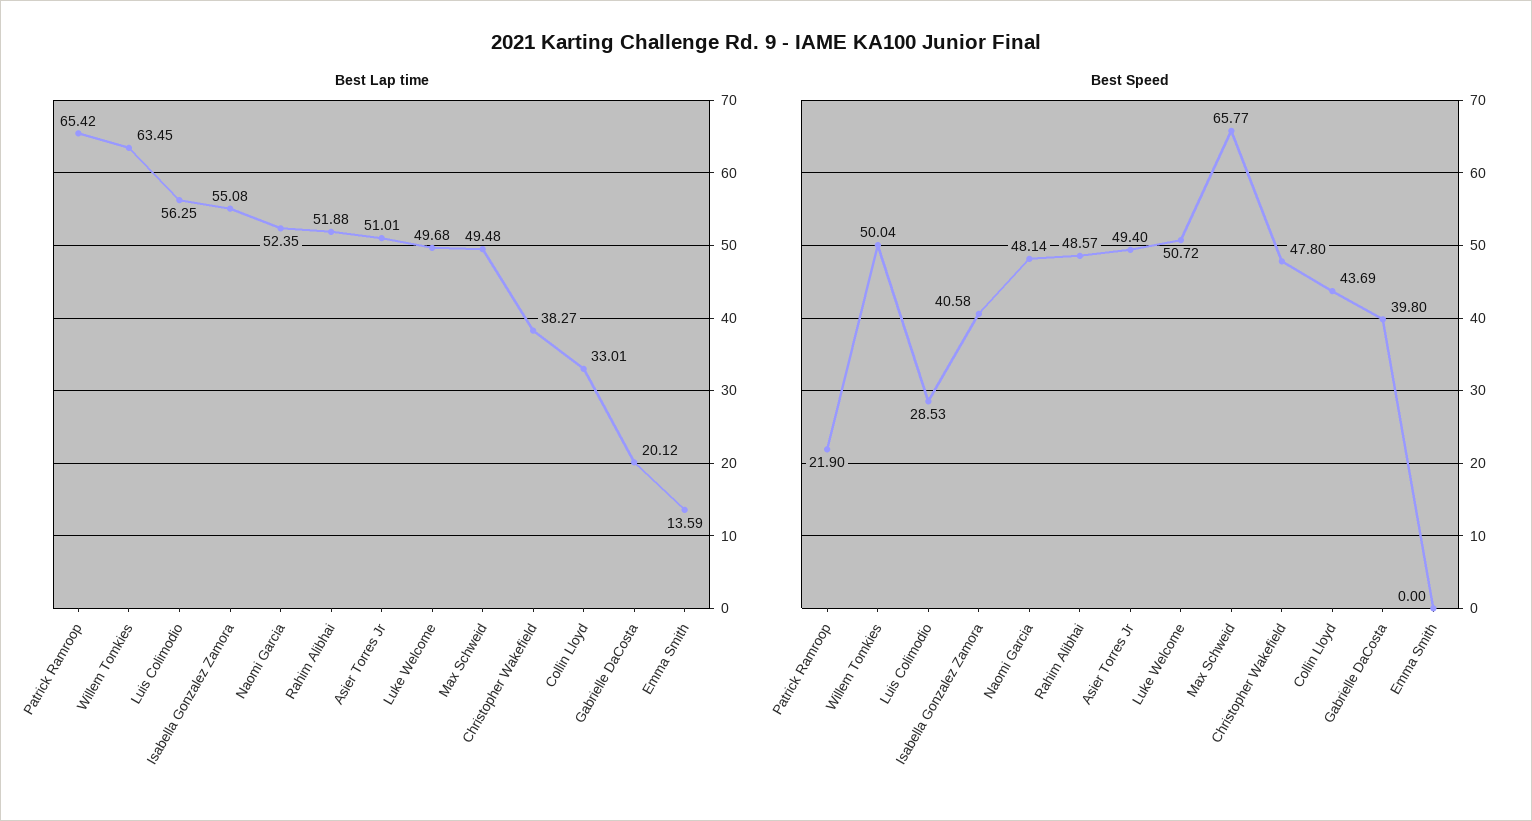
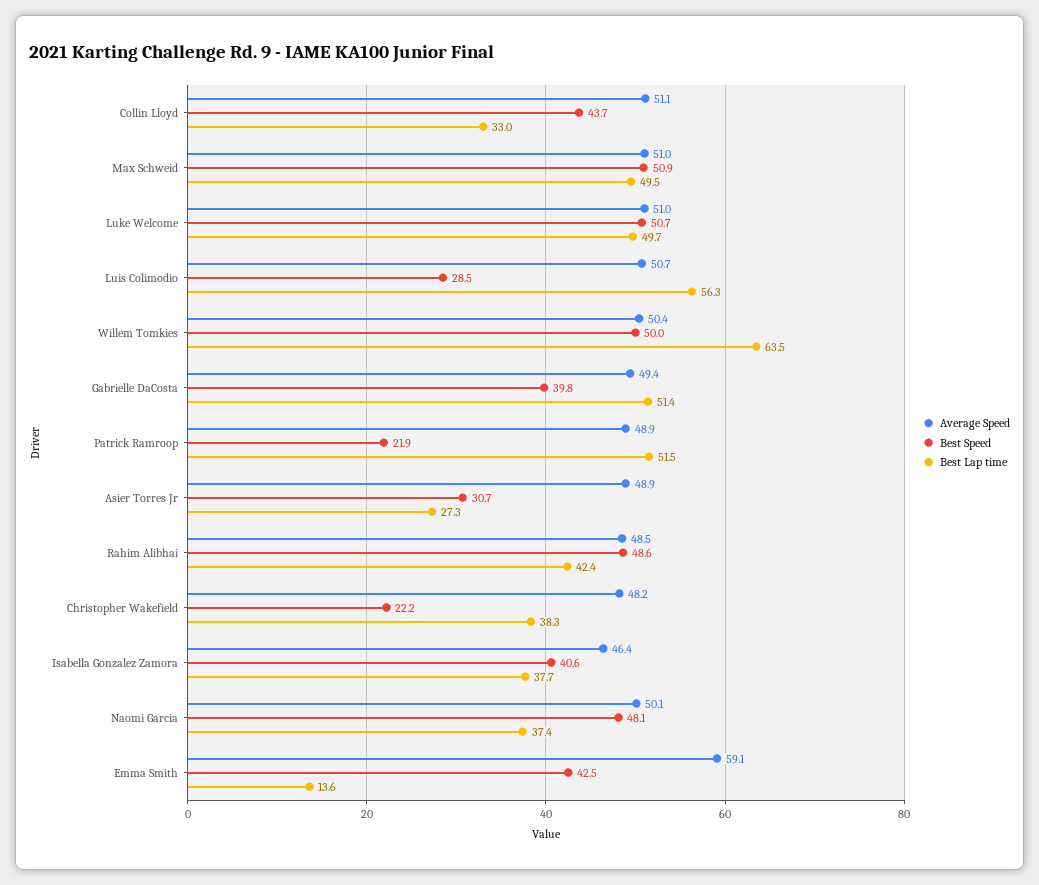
Best Lap time, Patrick Ramroop: 65.42 -> 51.5
Best Lap time, Isabella Gonzalez Zamora: 55.08 -> 37.7
Best Lap time, Naomi Garcia: 52.35 -> 37.4
Best Lap time, Rahim Alibhai: 51.88 -> 42.4
Best Lap time, Asier Torres Jr: 51.01 -> 27.3
Best Lap time, Gabrielle DaCosta: 20.12 -> 51.4
Best Speed, Asier Torres Jr: 49.4 -> 30.7
Best Speed, Max Schweid: 65.77 -> 50.9
Best Speed, Christopher Wakefield: 47.8 -> 22.2
Best Speed, Emma Smith: 0 -> 42.5
Average Speed, Collin Lloyd: none -> 51.1
Average Speed, Max Schweid: none -> 51
Average Speed, Luke Welcome: none -> 51
Average Speed, Luis Colimodio: none -> 50.7
Average Speed, Willem Tomkies: none -> 50.4
Average Speed, Gabrielle DaCosta: none -> 49.4
Average Speed, Patrick Ramroop: none -> 48.9
Average Speed, Asier Torres Jr: none -> 48.9
Average Speed, Rahim Alibhai: none -> 48.5
Average Speed, Christopher Wakefield: none -> 48.2
Average Speed, Isabella Gonzalez Zamora: none -> 46.4
Average Speed, Naomi Garcia: none -> 50.1
Average Speed, Emma Smith: none -> 59.1

